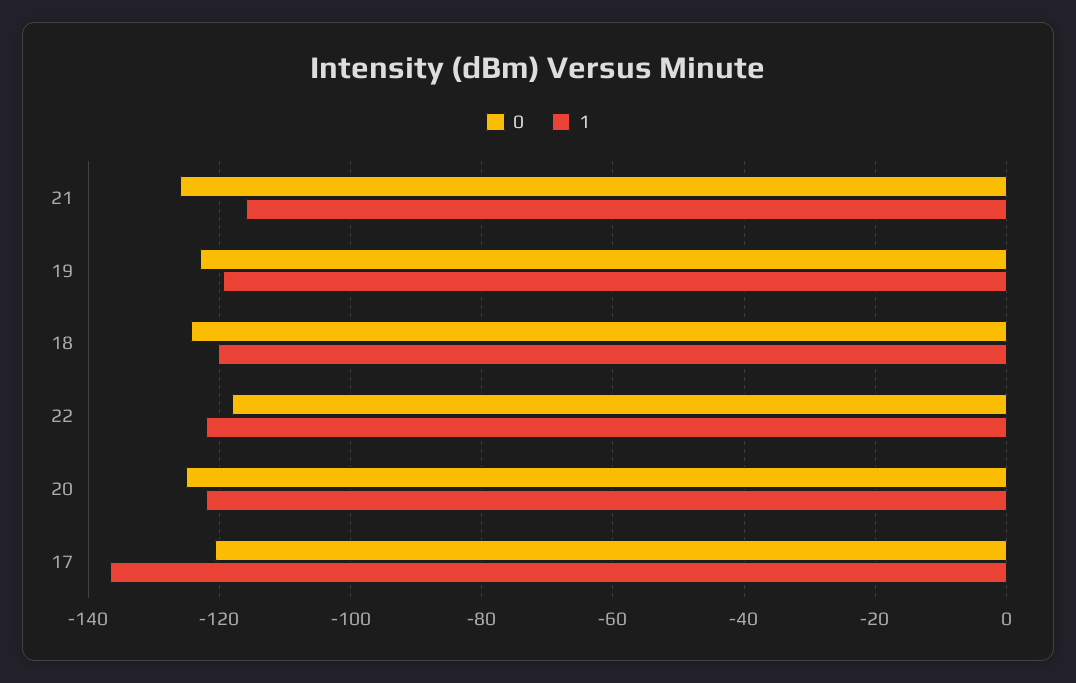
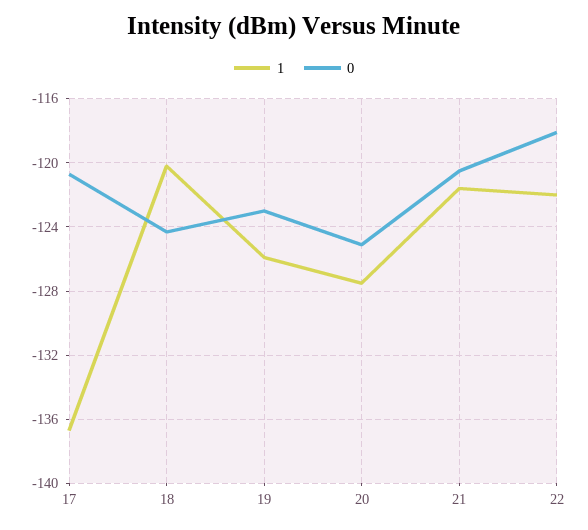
0, 21: -126 -> -120.5
1, 21: -116 -> -121.5
1, 19: -120 -> -126
1, 20: -122 -> -127.5

